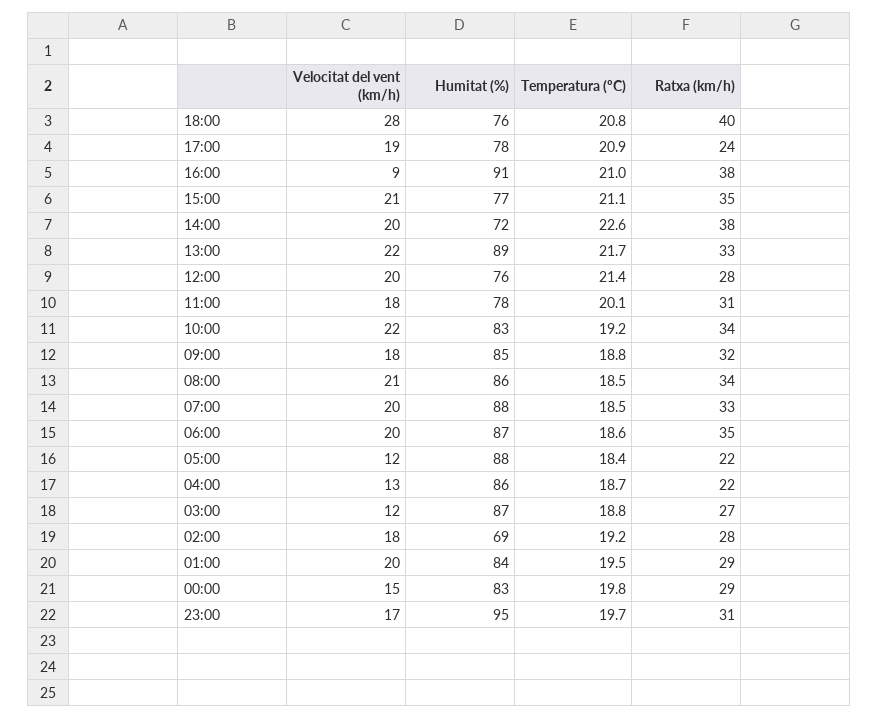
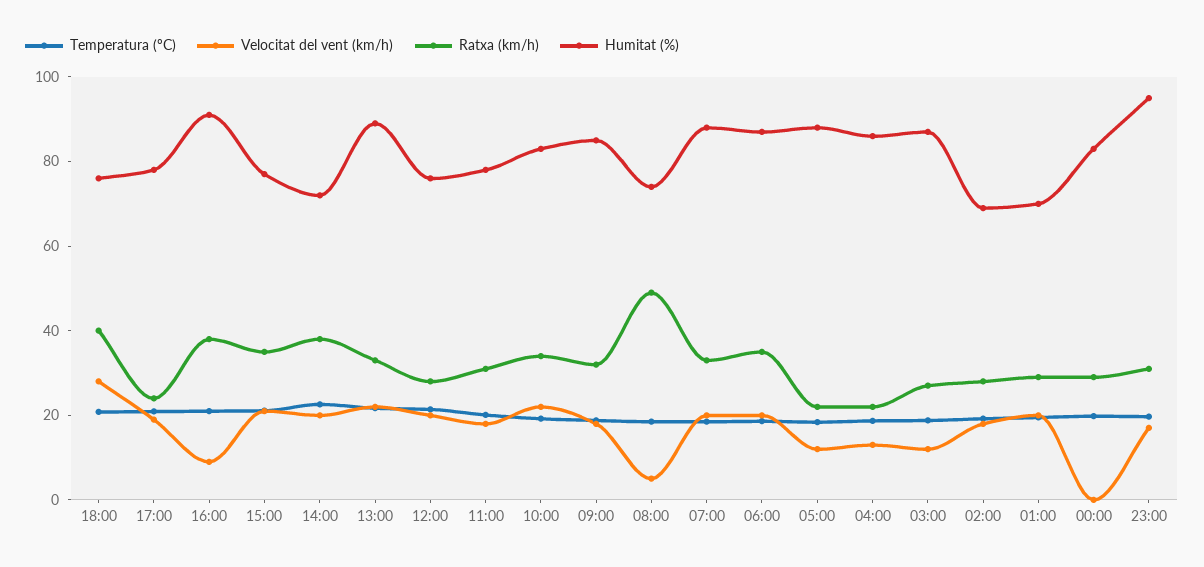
Velocitat del vent (km/h), 08:00: 21 -> 5
Humitat (%), 08:00: 86 -> 75
Ratxa (km/h), 08:00: 34 -> 50
Humitat (%), 01:00: 84 -> 70
Velocitat del vent (km/h), 00:00: 15 -> 0

